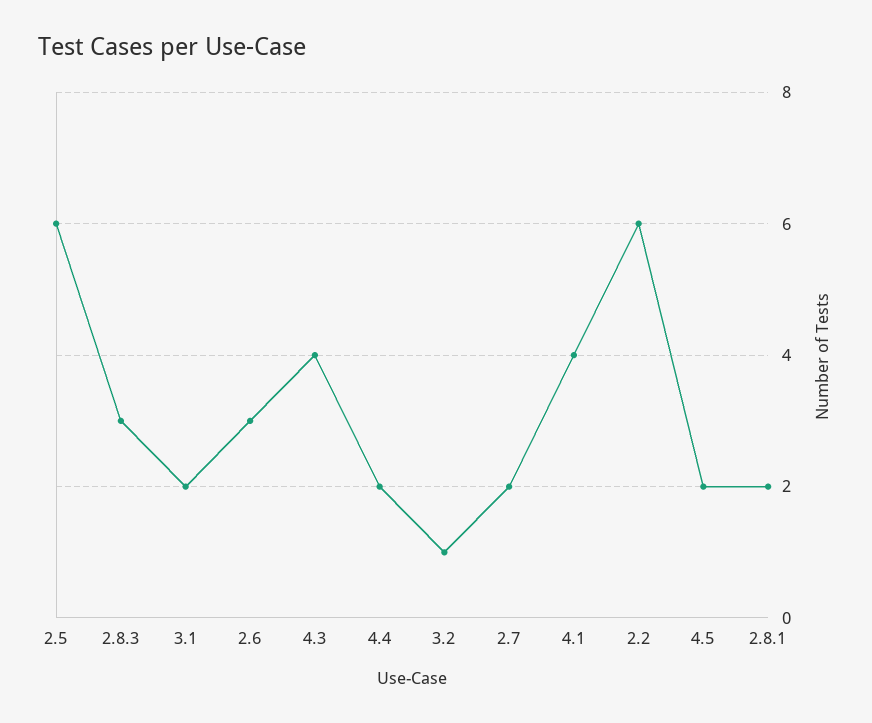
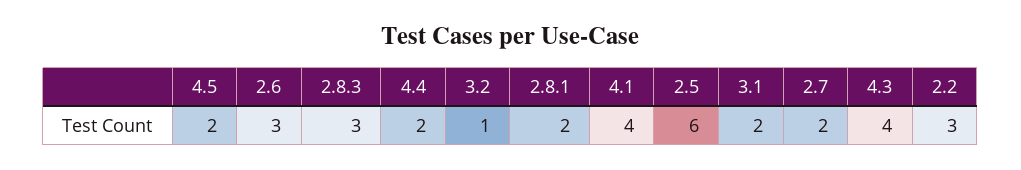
2.2: 6 -> 3

